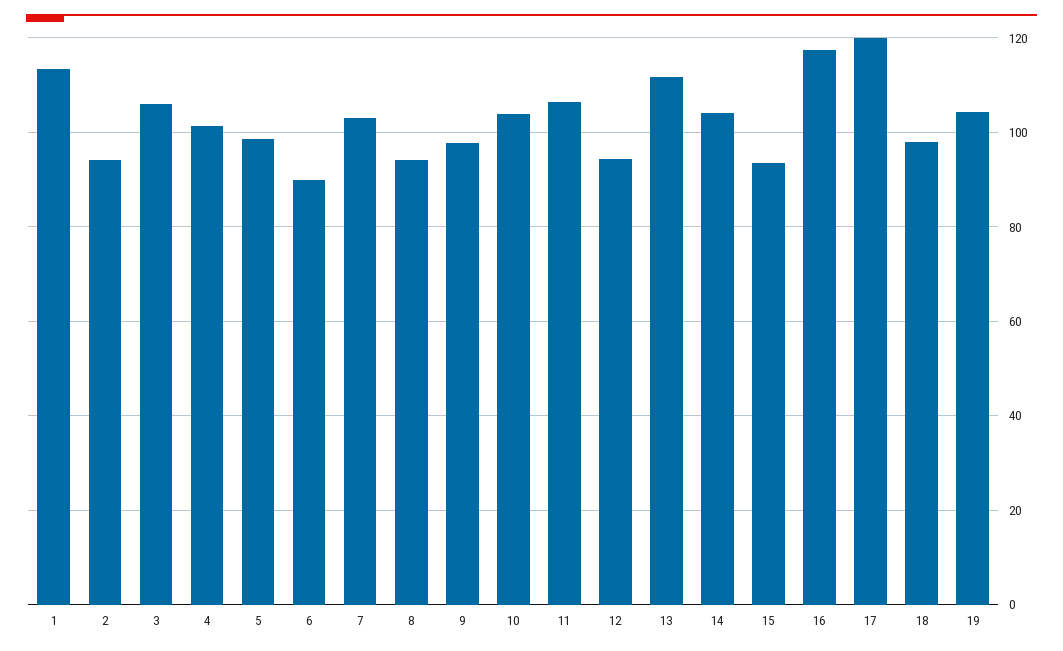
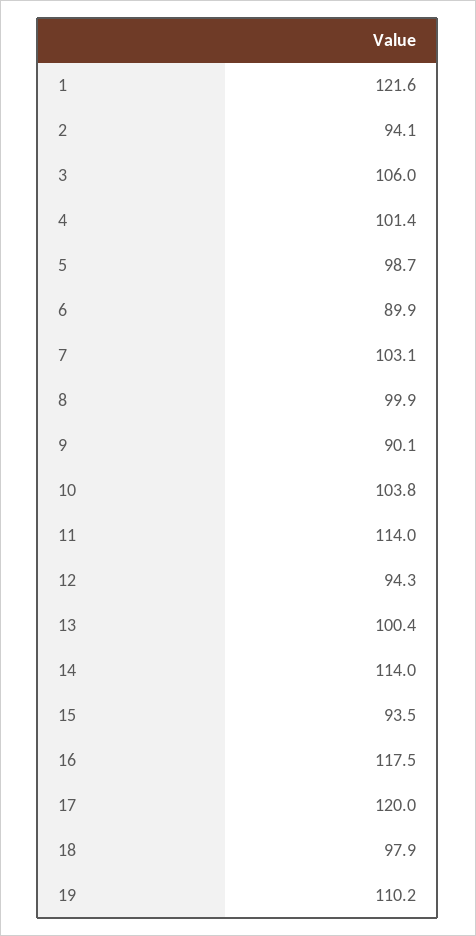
1: 114 -> 121.6
8: 94 -> 99.9
9: 98 -> 90.1
11: 106 -> 114
13: 112 -> 100.4
14: 104 -> 114
19: 104 -> 110.2

